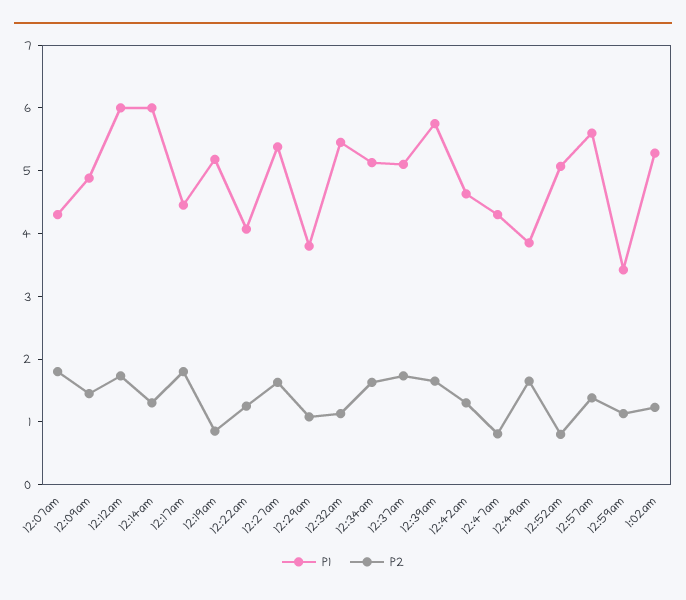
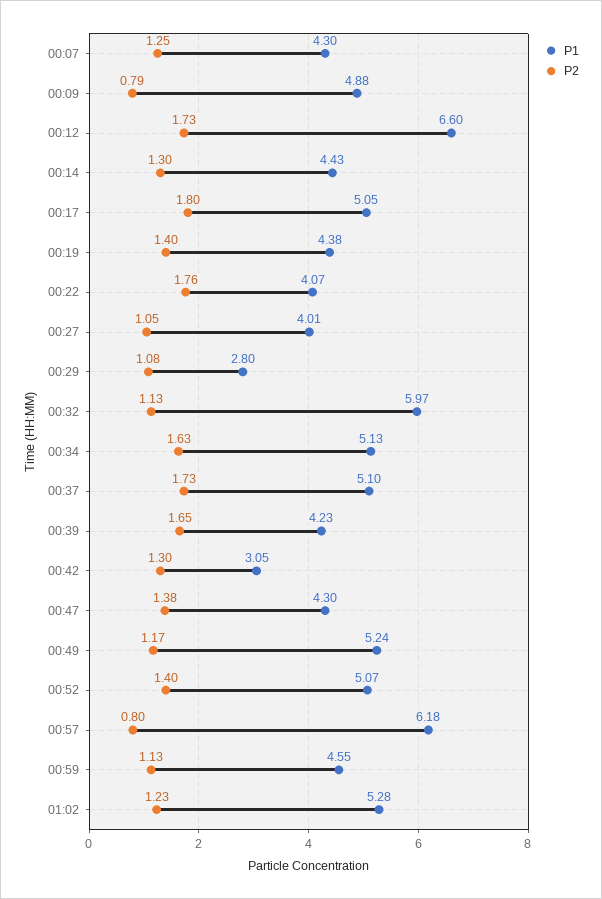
P2, 12:07am: 1.8 -> 1.25
P2, 12:09am: 1.4 -> 0.79
P1, 12:12am: 6 -> 6.6
P1, 12:14am: 6 -> 4.43
P1, 12:17am: 4.4 -> 5.05
P1, 12:19am: 5.2 -> 4.38
P2, 12:19am: 0.8 -> 1.4
P2, 12:22am: 1.2 -> 1.76
P1, 12:27am: 5.4 -> 4.01
P2, 12:27am: 1.6 -> 1.05
P1, 12:29am: 3.8 -> 2.8
P1, 12:32am: 5.4 -> 5.97
P1, 12:39am: 5.8 -> 4.23
P1, 12:42am: 4.6 -> 3.05
P2, 12:47am: 0.8 -> 1.38
P1, 12:49am: 3.8 -> 5.24
P2, 12:49am: 1.6 -> 1.17
P2, 12:52am: 0.8 -> 1.4
P1, 12:57am: 5.6 -> 6.18
P2, 12:57am: 1.4 -> 0.8
P1, 12:59am: 3.4 -> 4.55

